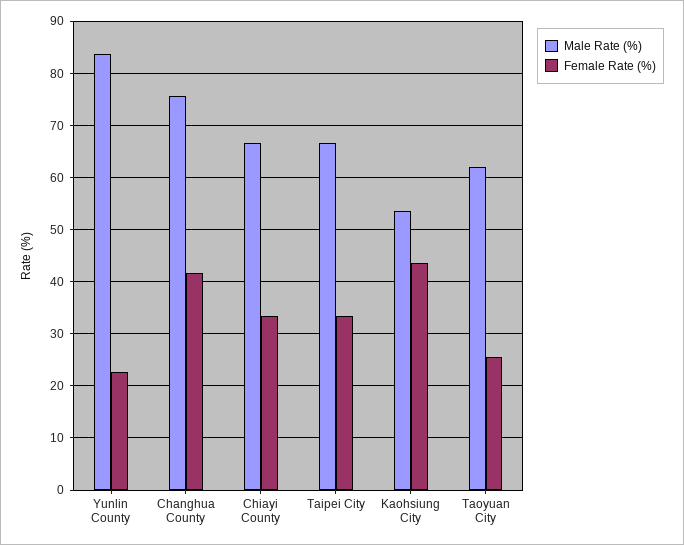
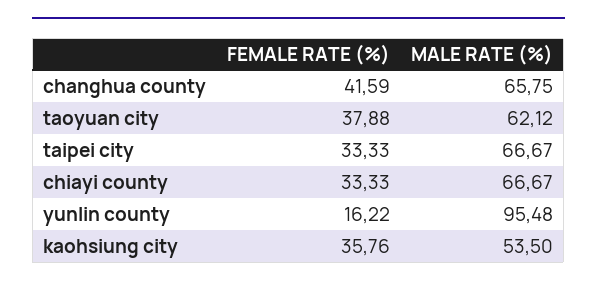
Male Rate (%), Yunlin County: 84 -> 95.48
Female Rate (%), Yunlin County: 22 -> 16.22
Male Rate (%), Changhua County: 76 -> 65.75
Female Rate (%), Kaohsiung City: 44 -> 35.76
Female Rate (%), Taoyuan City: 26 -> 37.88

